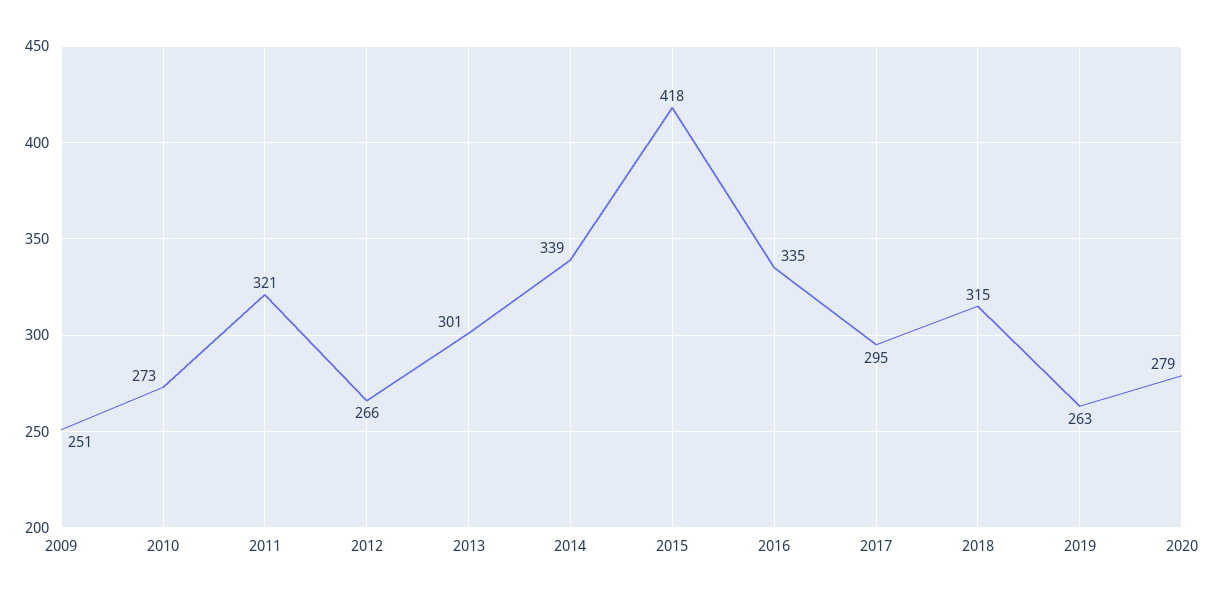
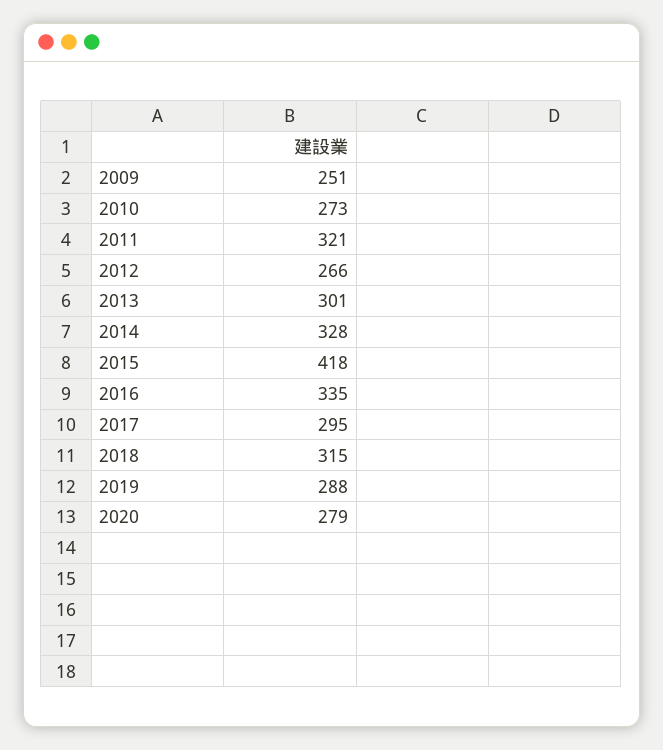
2014: 339 -> 328
2019: 263 -> 288

